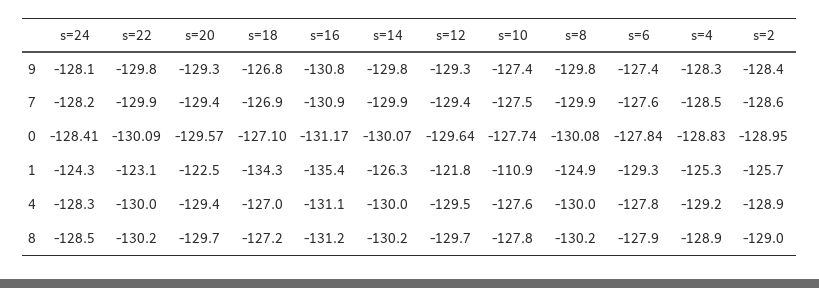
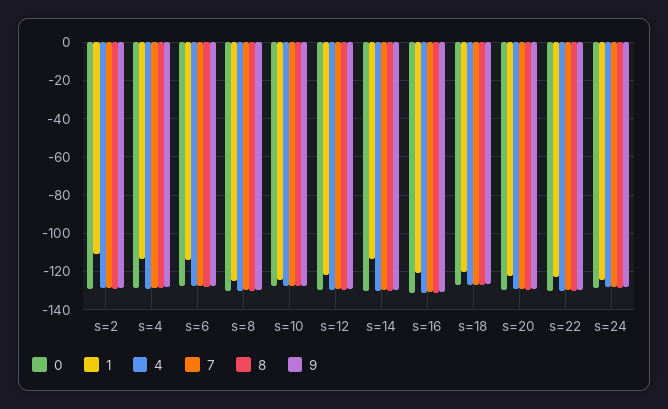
1, s=18: -134.3 -> -120
1, s=16: -135.4 -> -120
1, s=14: -126.3 -> -115
1, s=10: -110.9 -> -125
1, s=6: -129.3 -> -115
1, s=4: -125.3 -> -115
1, s=2: -125.7 -> -110

